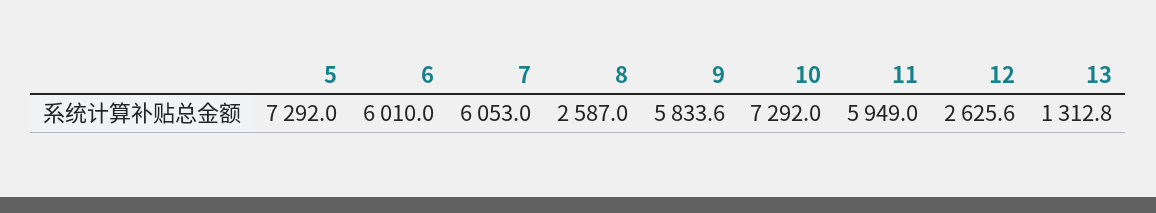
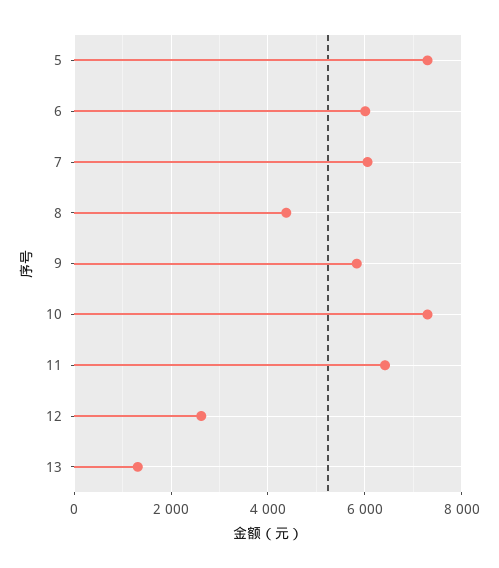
8: 2587 -> 4400
11: 5949 -> 6400

